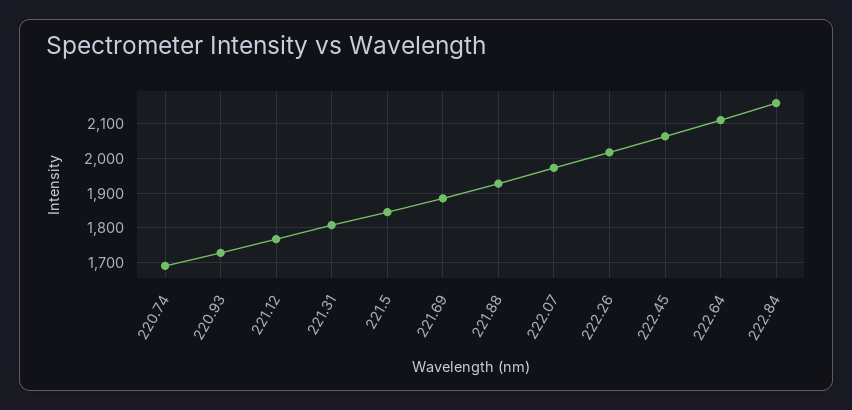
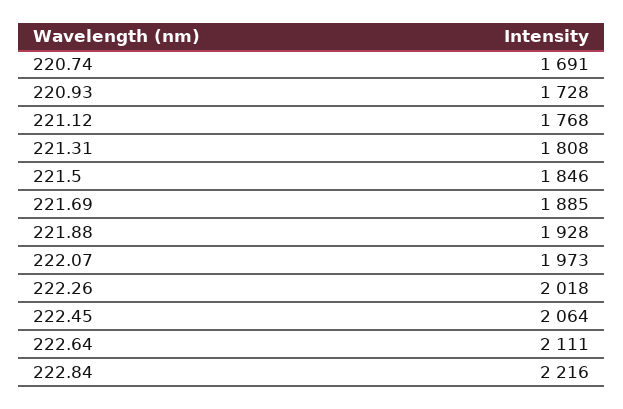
222.84: 2160 -> 2216

